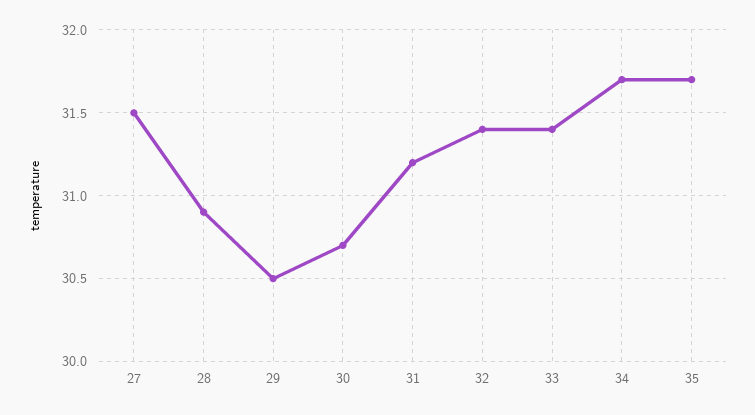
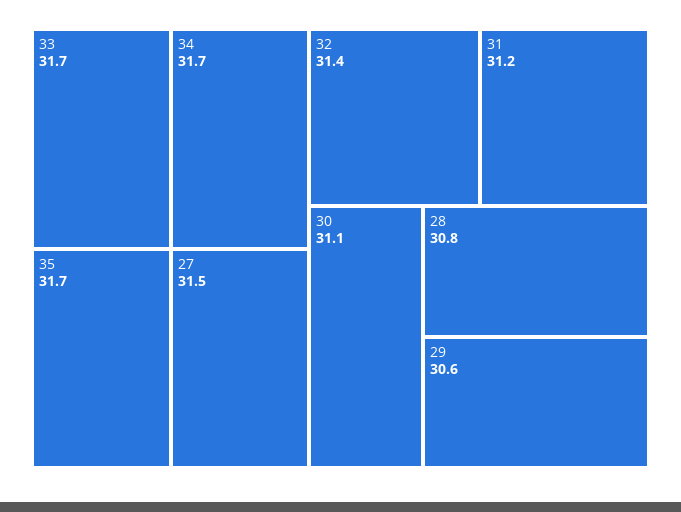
28: 30.9 -> 30.8
29: 30.5 -> 30.6
30: 30.7 -> 31.1
33: 31.4 -> 31.7

